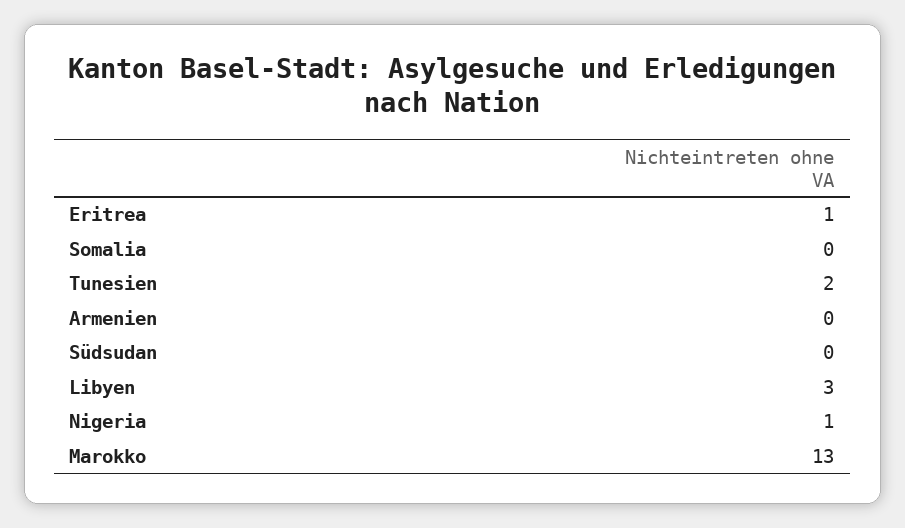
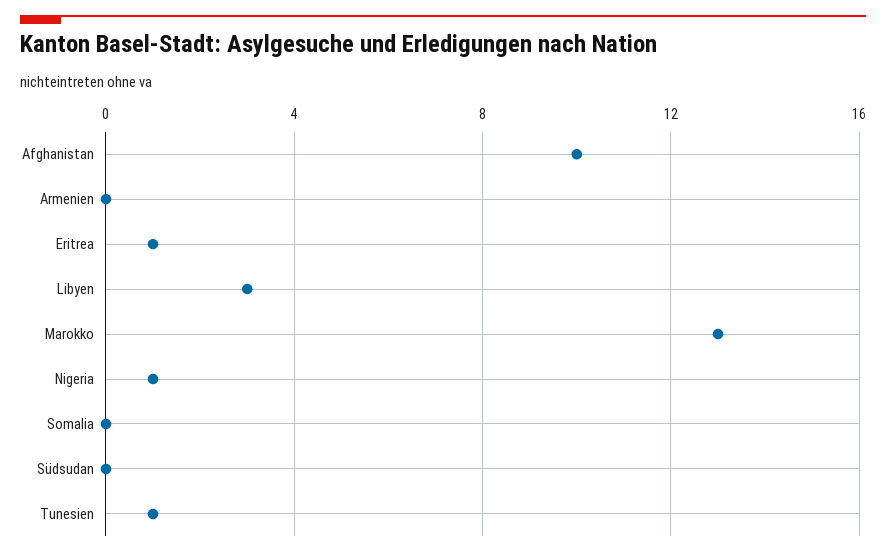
Tunesien: 2 -> 1
Afghanistan: none -> 10

